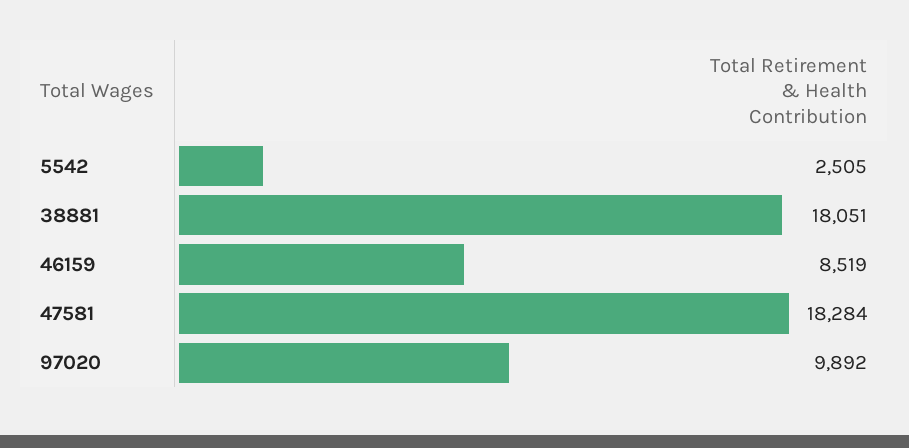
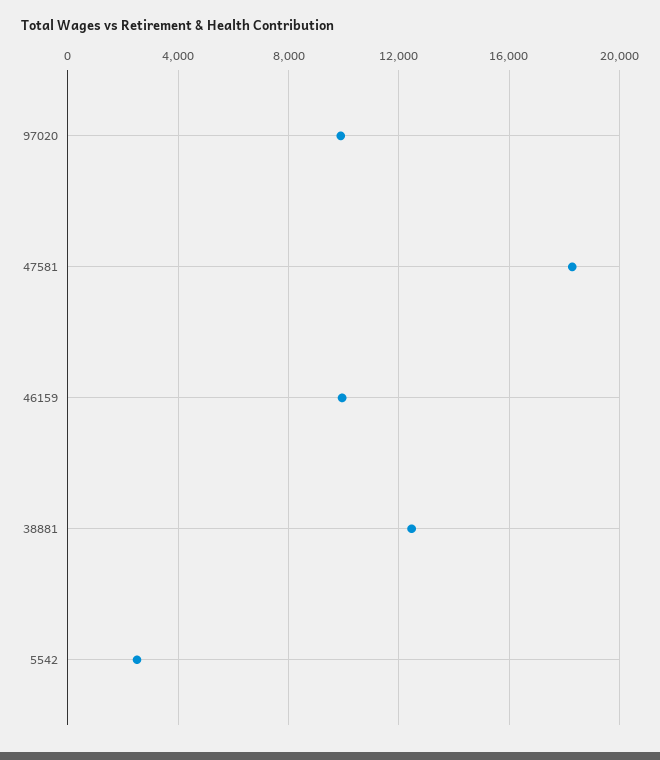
38881: 18051 -> 12500
46159: 8519 -> 10000

